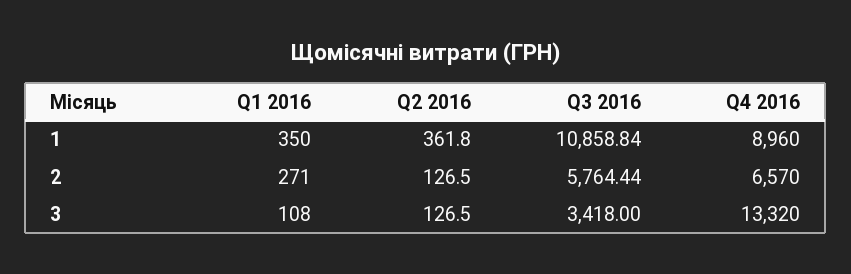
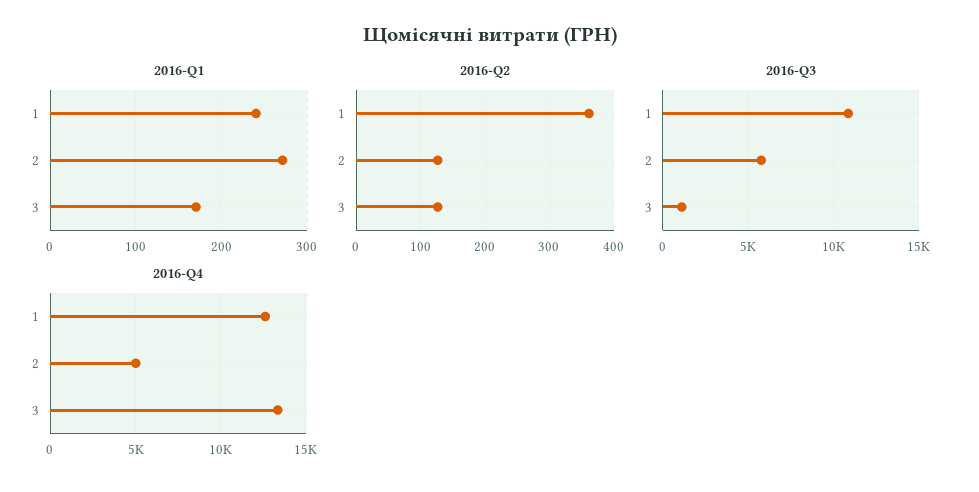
Q1 2016, 1: 350 -> 240
Q4 2016, 1: 8960 -> 12500
Q4 2016, 2: 6570 -> 5000
Q1 2016, 3: 108 -> 170
Q3 2016, 3: 3418 -> 1000

